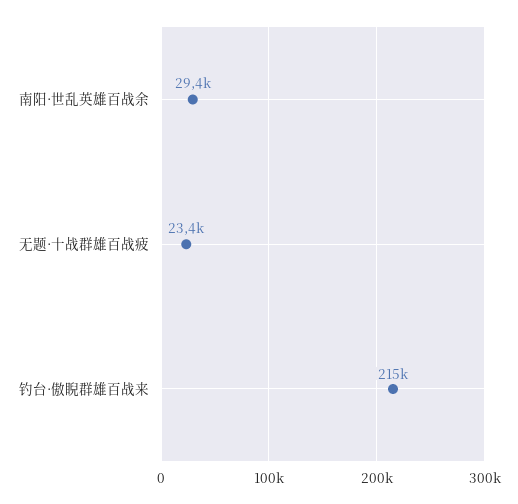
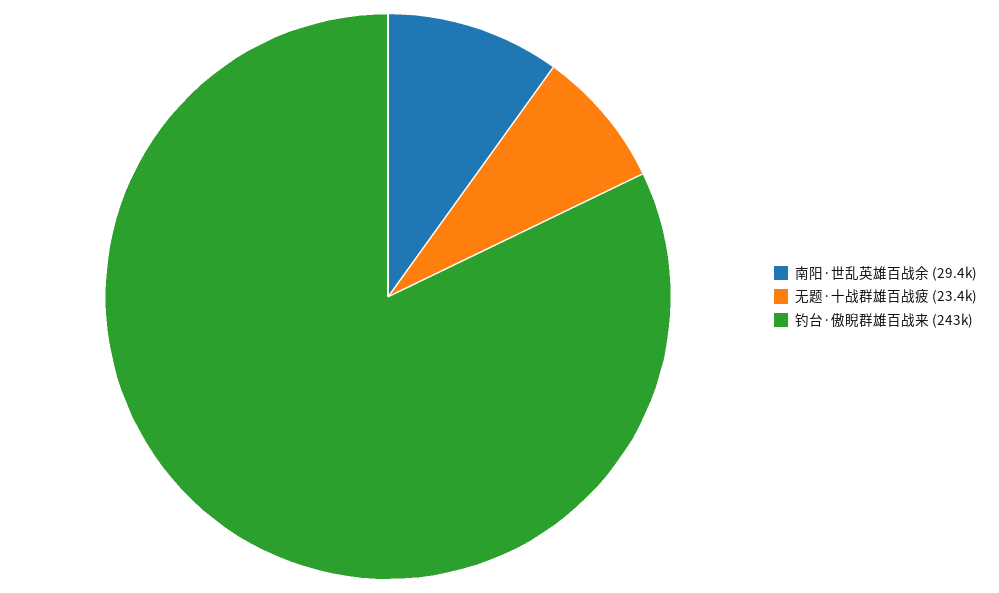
钓台·傲睨群雄百战来: 215000 -> 243000

